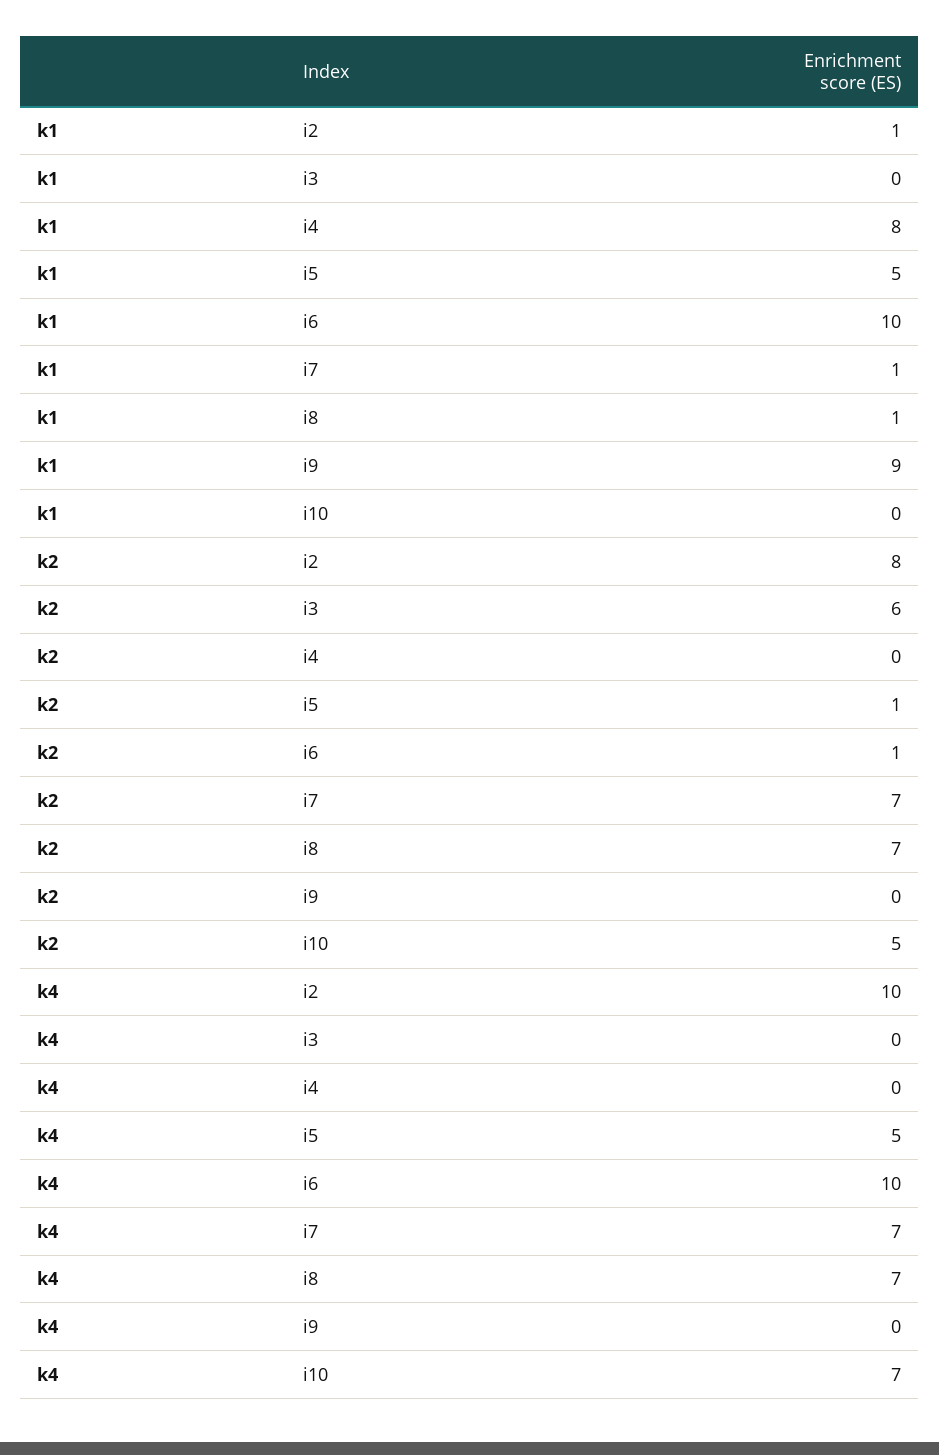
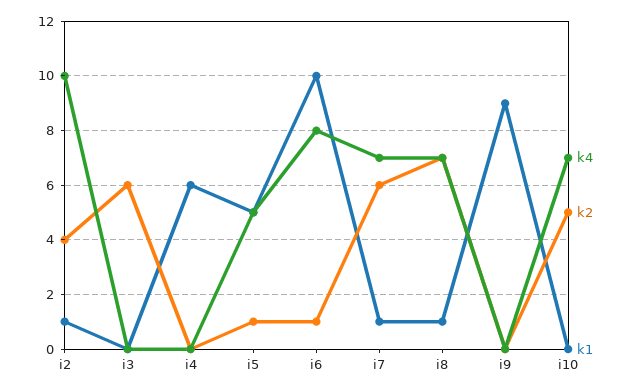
k1, i4: 8 -> 6
k2, i2: 8 -> 4
k2, i7: 7 -> 6
k4, i6: 10 -> 8

